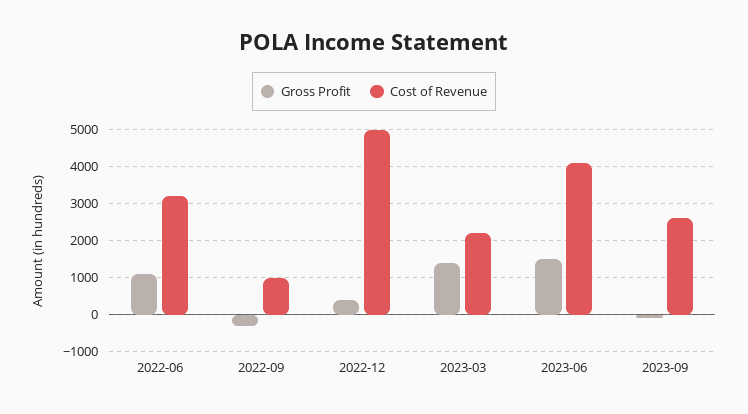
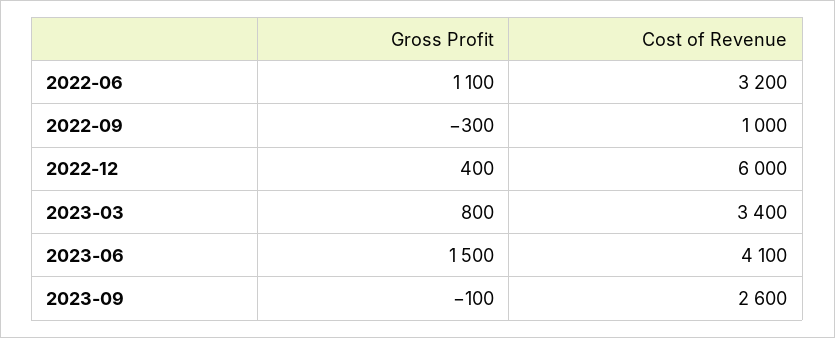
Cost of Revenue, 2022-12: 5000 -> 6000
Gross Profit, 2023-03: 1400 -> 800
Cost of Revenue, 2023-03: 2200 -> 3400

